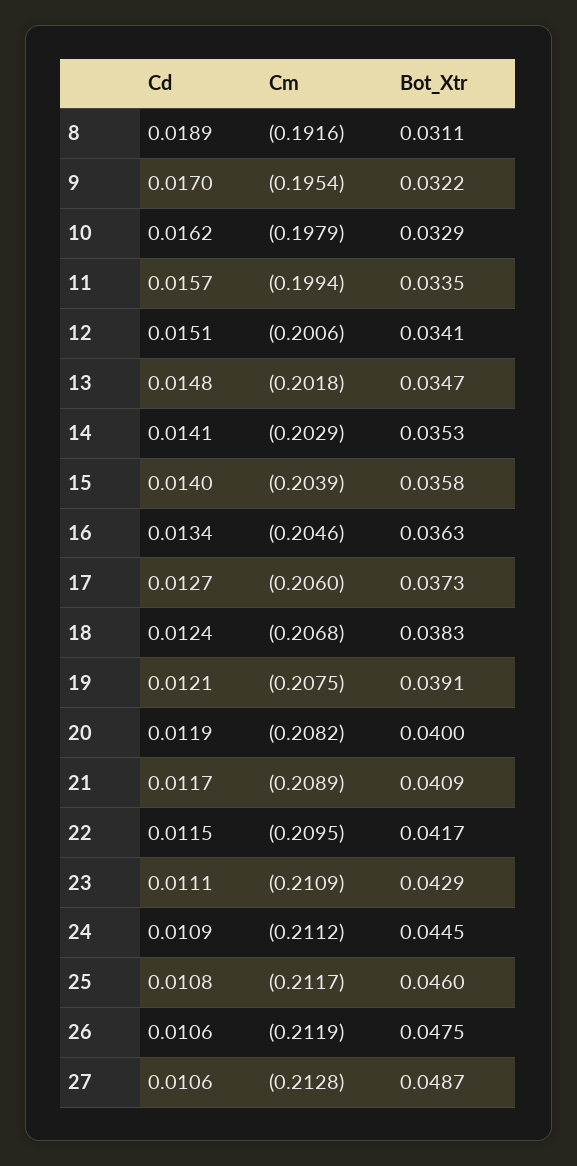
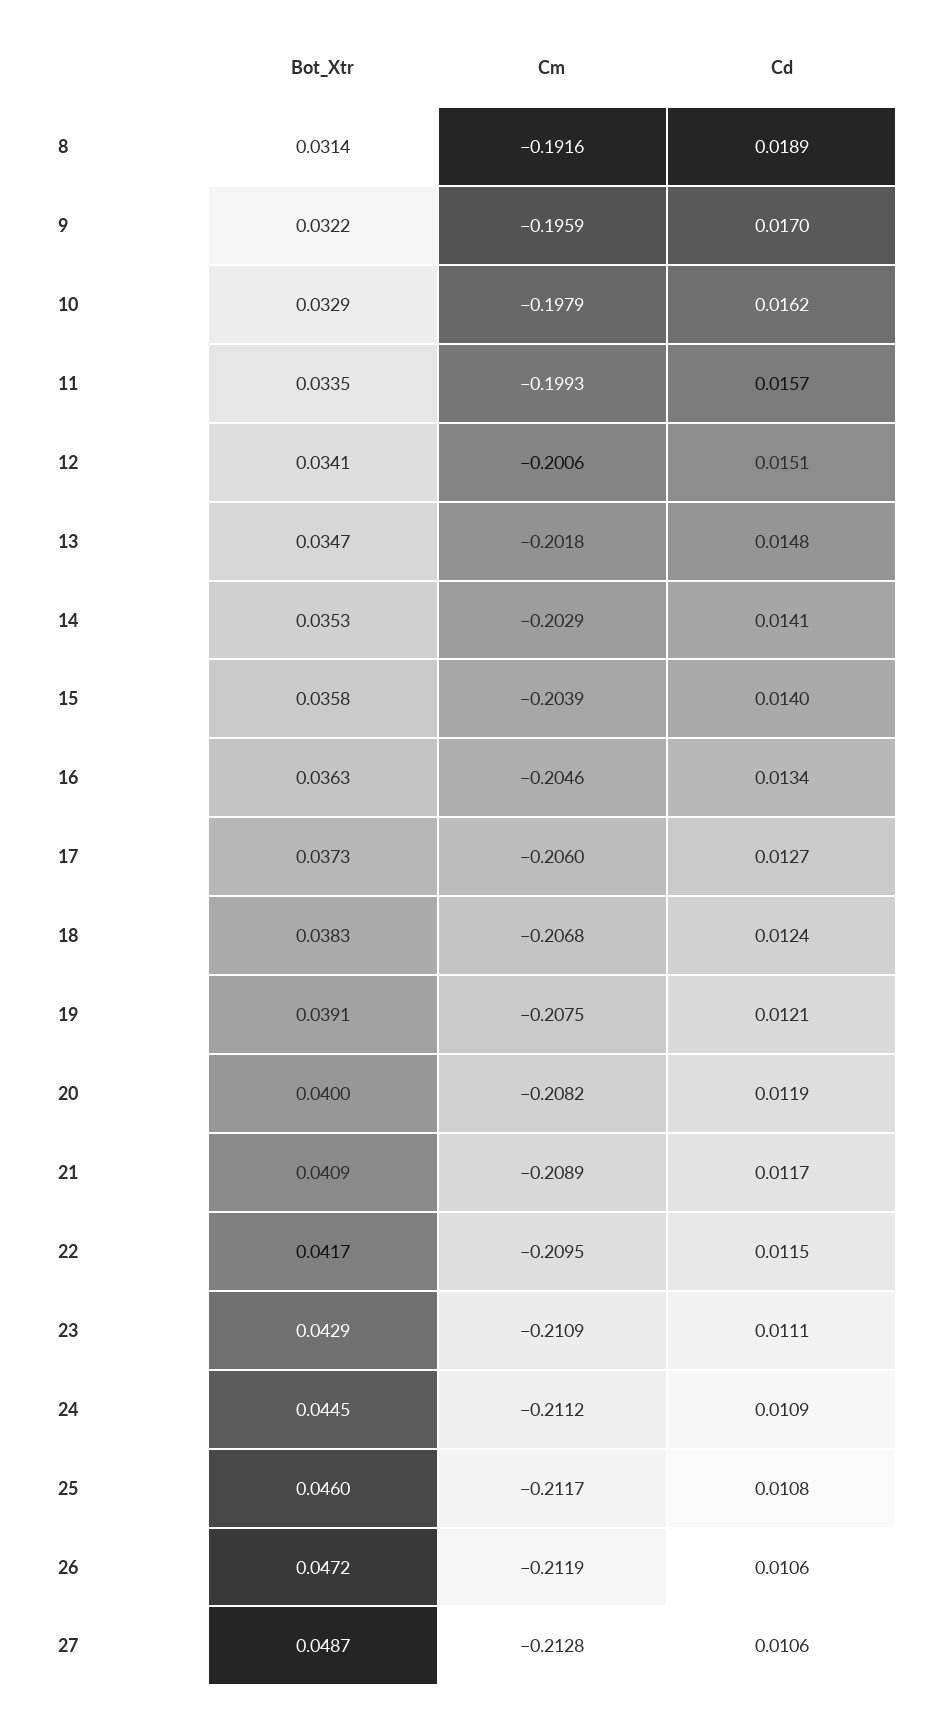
Bot_Xtr, 8: 0.0311 -> 0.0314
Cm, 9: -0.1954 -> -0.1959
Cm, 11: -0.1994 -> -0.1993
Bot_Xtr, 26: 0.0475 -> 0.0472

